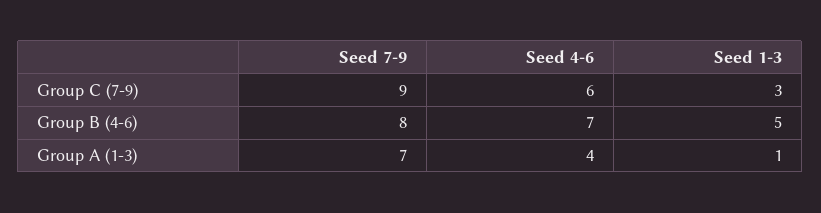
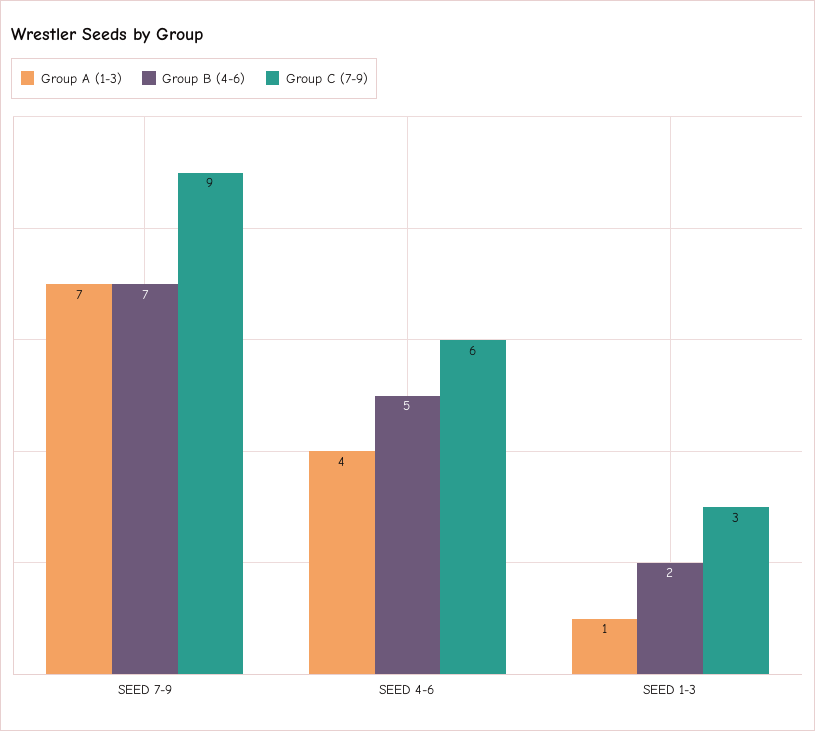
Group B (4-6), Seed 7-9: 8 -> 7
Group B (4-6), Seed 4-6: 7 -> 5
Group B (4-6), Seed 1-3: 5 -> 2

